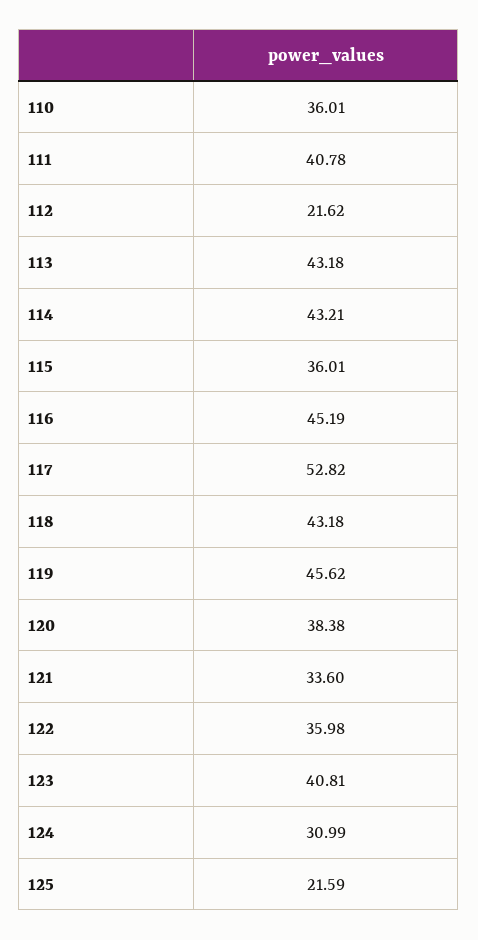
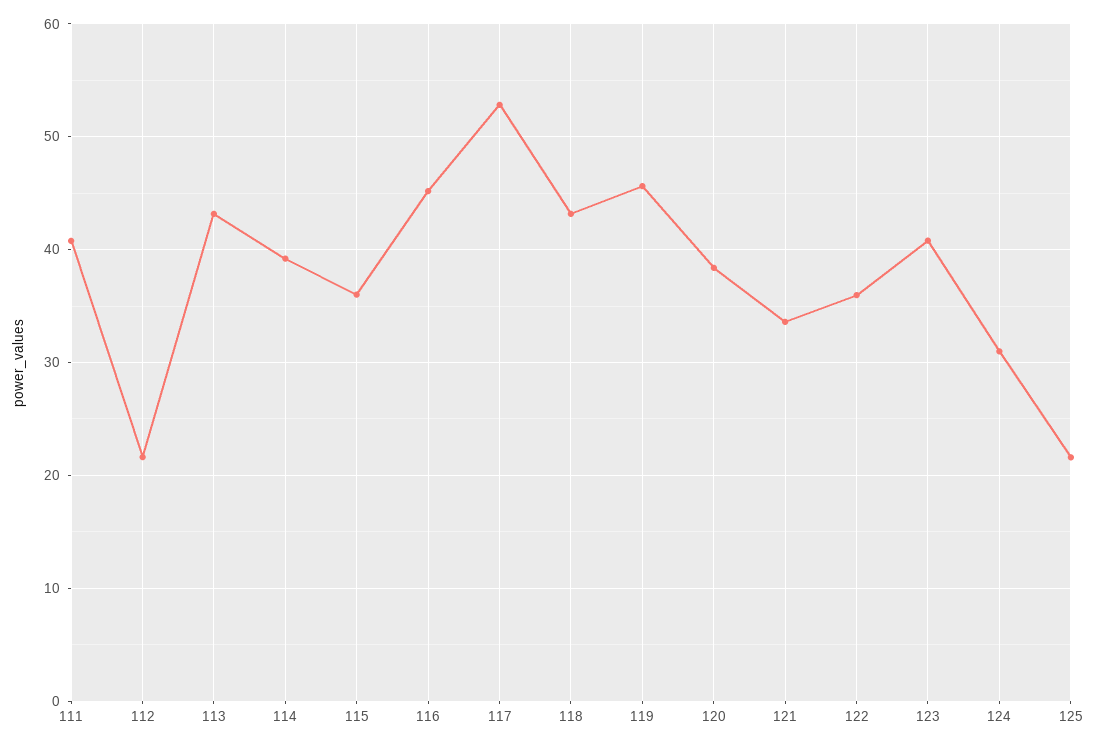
110: 36.01 -> none
114: 43.21 -> 39

